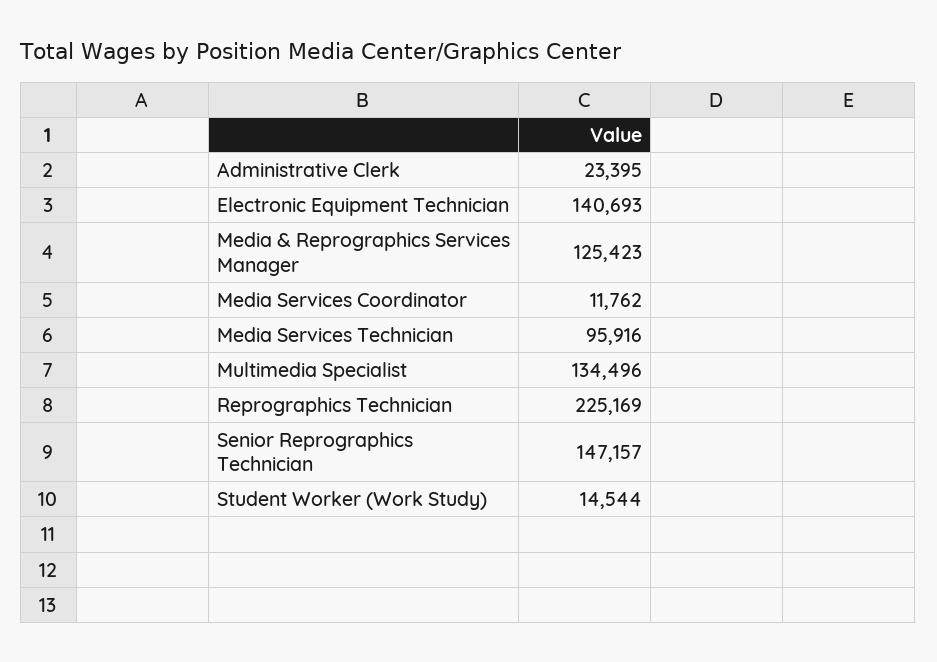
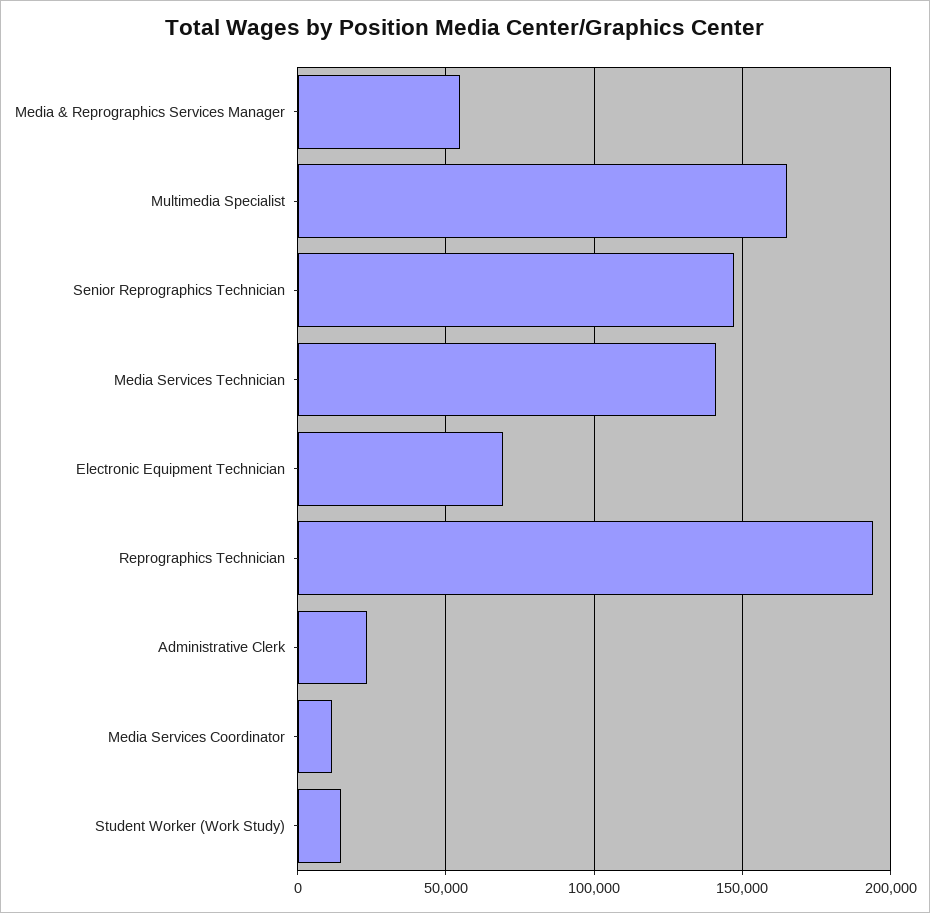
Electronic Equipment Technician: 140693 -> 70000
Media & Reprographics Services Manager: 125423 -> 55000
Media Services Technician: 95916 -> 140000
Multimedia Specialist: 134496 -> 165000
Reprographics Technician: 225169 -> 195000

